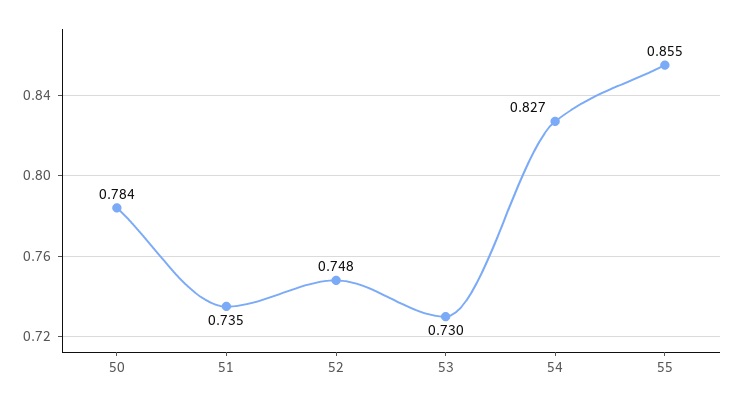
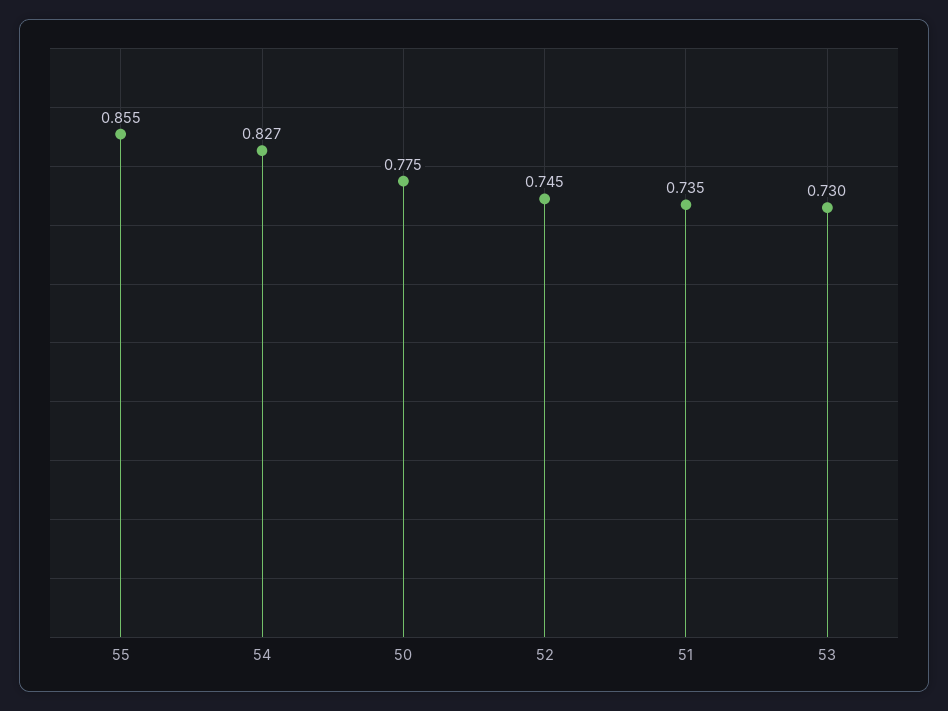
50: 0.784 -> 0.775
52: 0.748 -> 0.745

